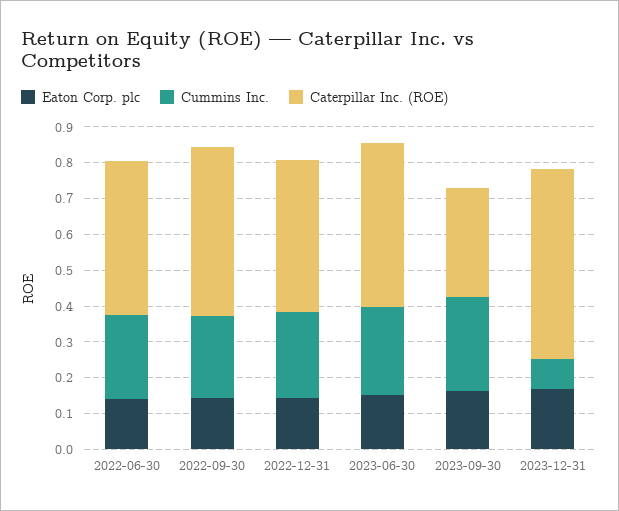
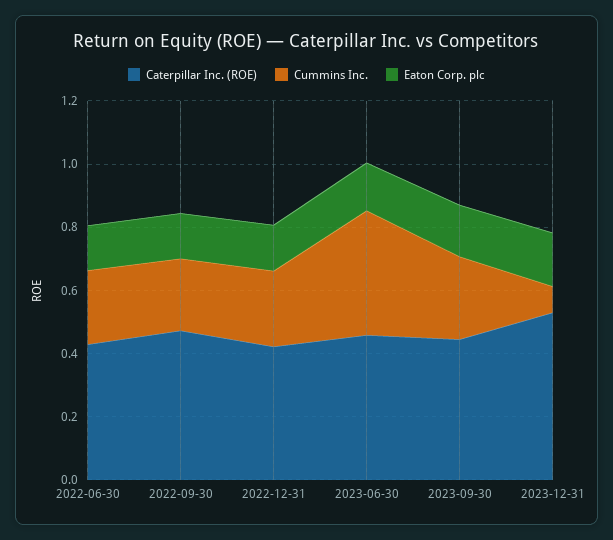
Cummins Inc., 2023-06-30: 0.25 -> 0.4
Caterpillar Inc. (ROE), 2023-09-30: 0.3 -> 0.45

